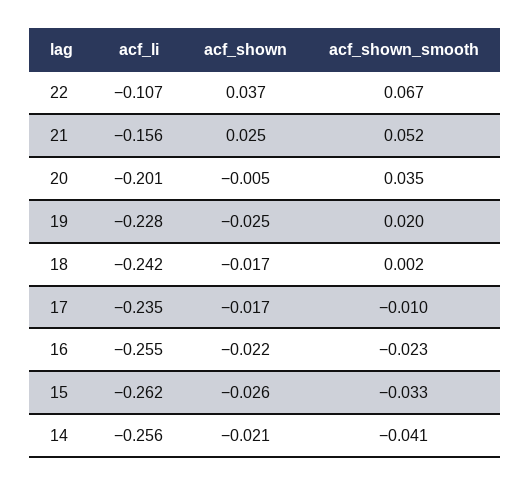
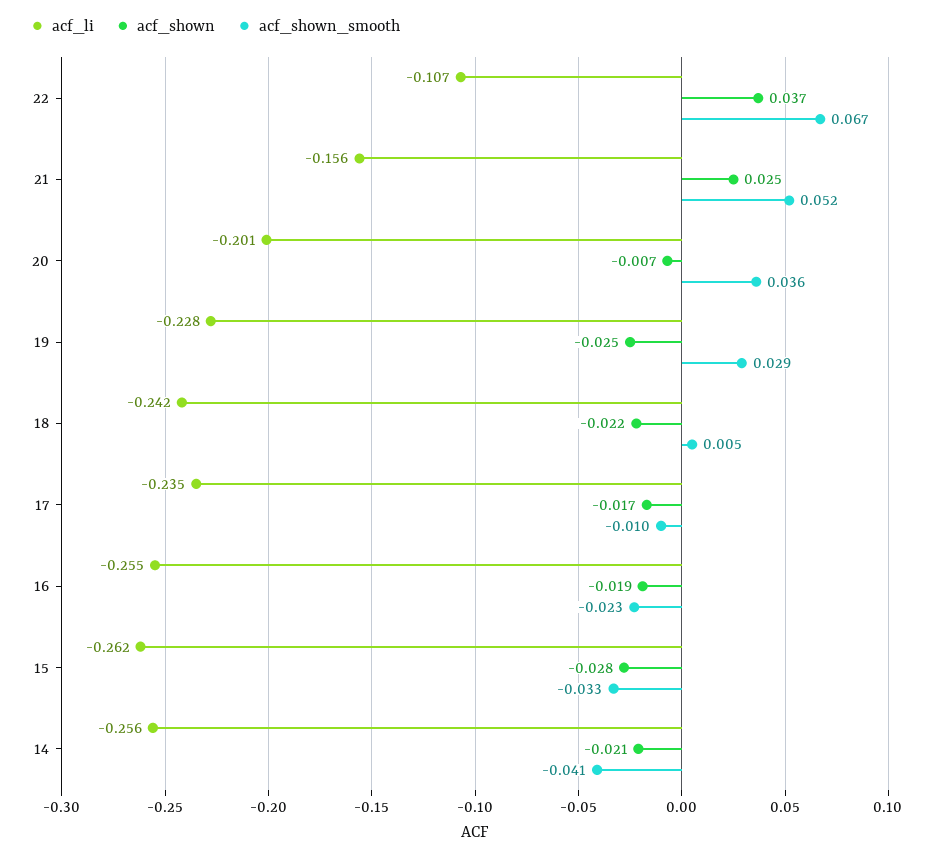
acf_shown, 20: -0.005 -> -0.007
acf_shown_smooth, 20: 0.035 -> 0.036
acf_shown_smooth, 19: 0.02 -> 0.029
acf_shown, 18: -0.017 -> -0.022
acf_shown_smooth, 18: 0.002 -> 0.005
acf_shown, 16: -0.022 -> -0.019
acf_shown, 15: -0.026 -> -0.028

